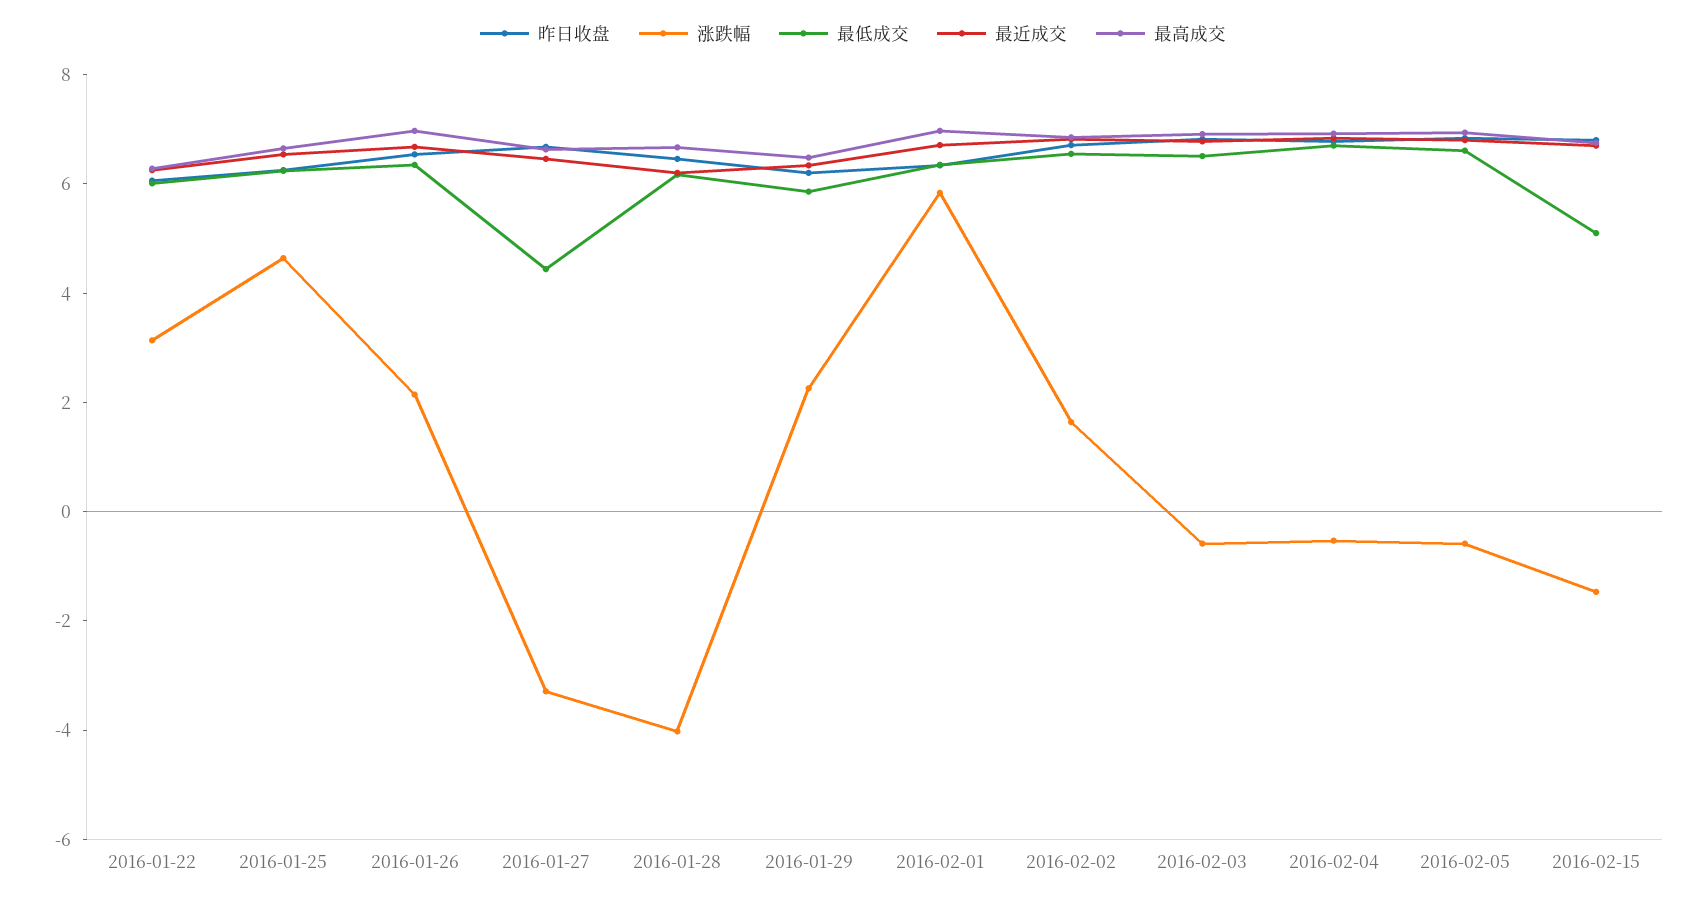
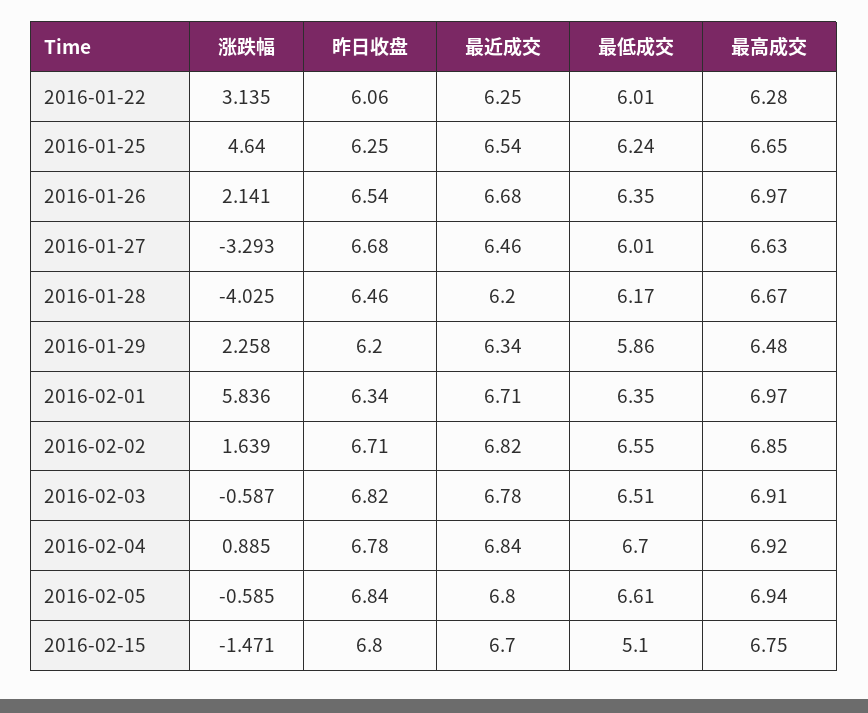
最低成交, 2016-01-27: 4.5 -> 6.01
涨跌幅, 2016-02-04: -0.5 -> 0.885

